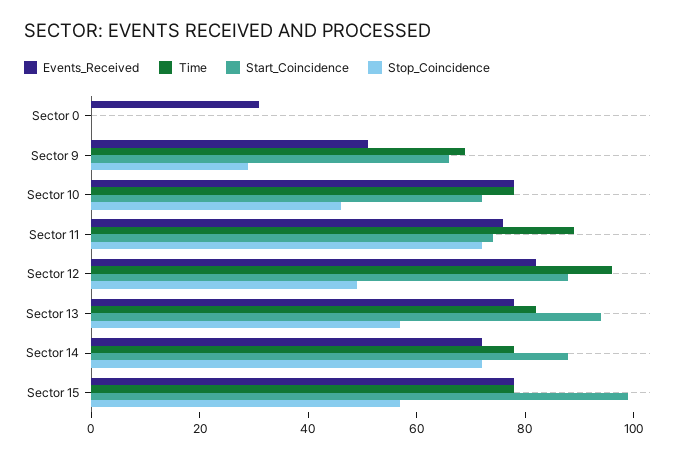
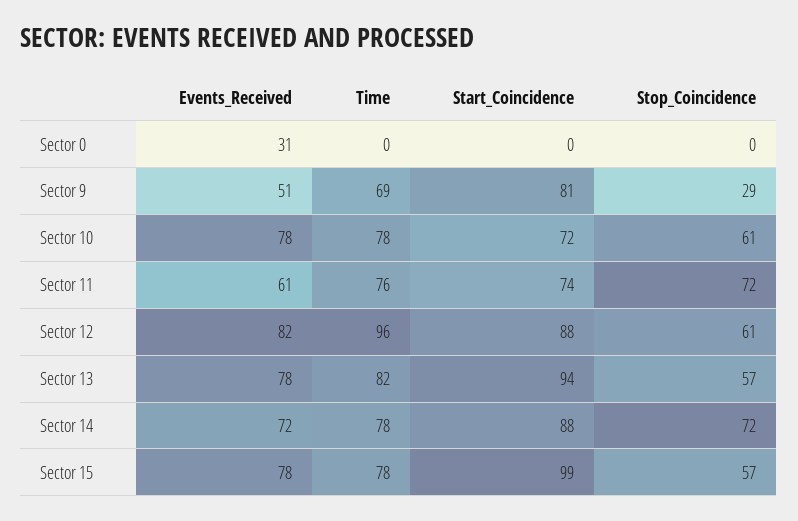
Start_Coincidence, Sector 9: 65 -> 81
Stop_Coincidence, Sector 10: 45 -> 61
Events_Received, Sector 11: 75 -> 61
Time, Sector 11: 90 -> 76
Stop_Coincidence, Sector 12: 50 -> 61

